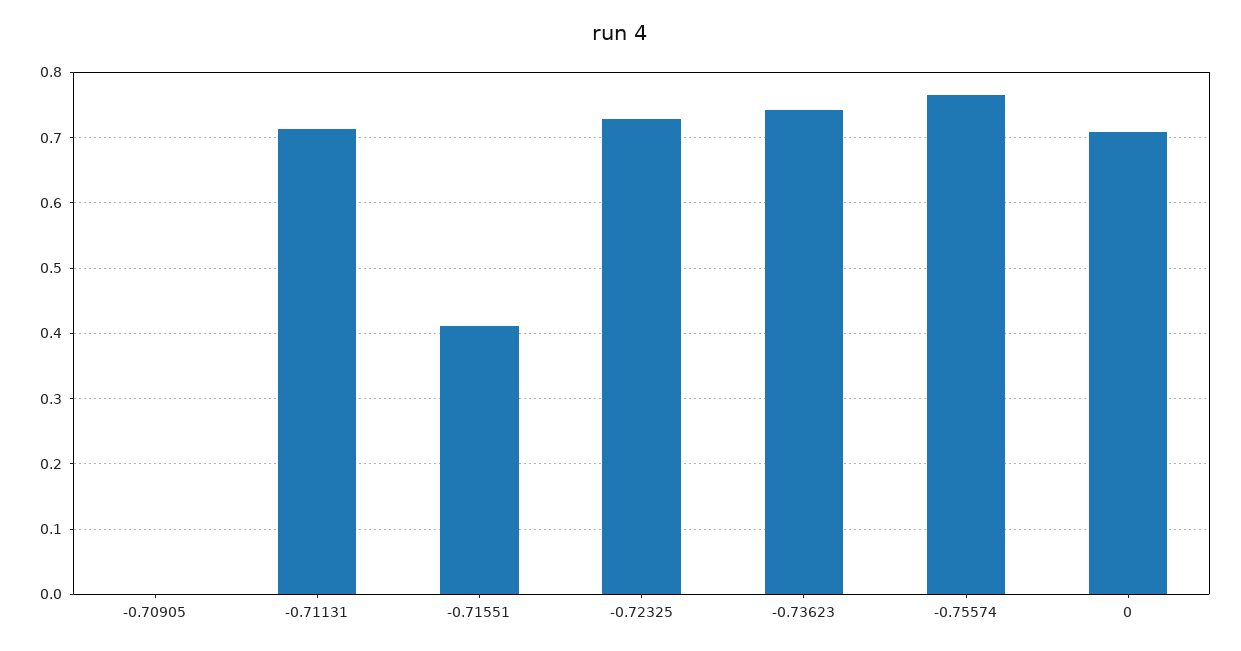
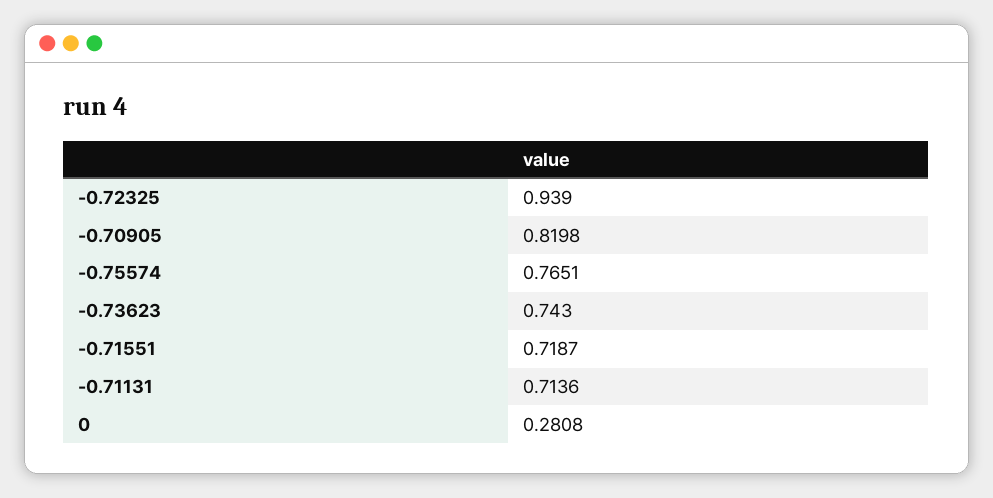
-0.70905: 0 -> 0.8198
-0.71551: 0.41 -> 0.7187
-0.72325: 0.73 -> 0.939
0: 0.71 -> 0.2808

